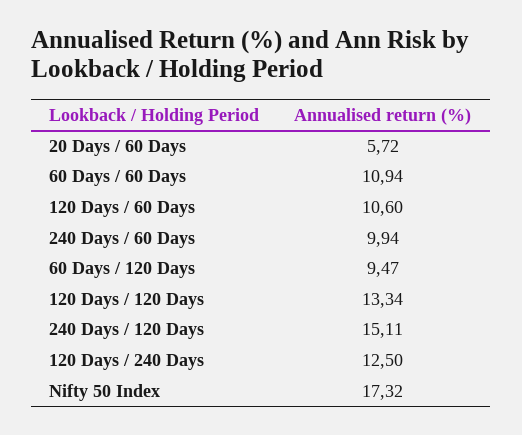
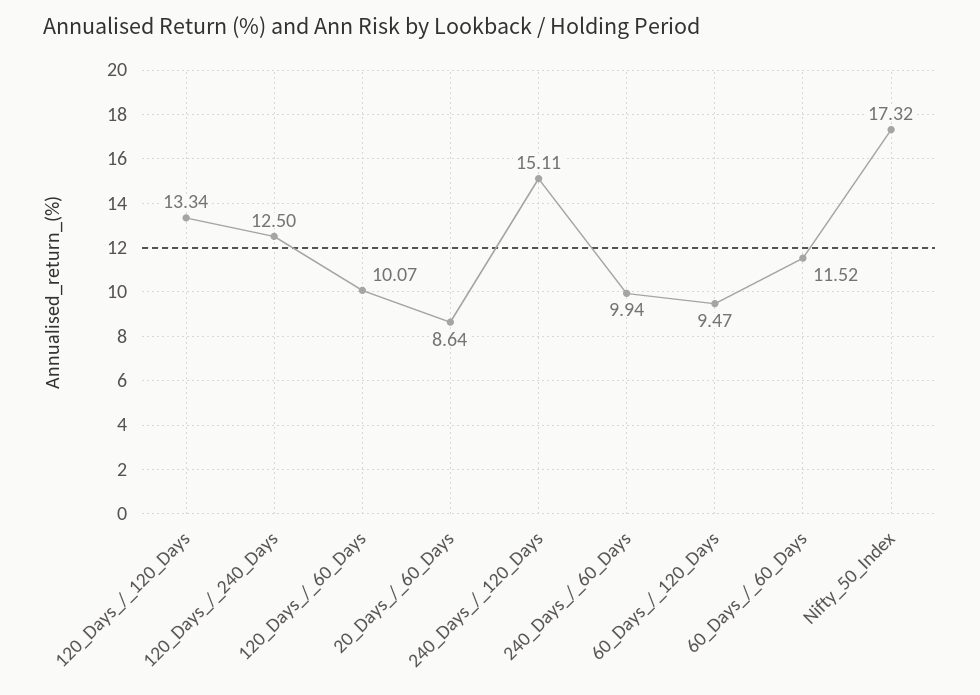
20 Days / 60 Days: 5.72 -> 8.64
60 Days / 60 Days: 10.94 -> 11.52
120 Days / 60 Days: 10.6 -> 10.07

